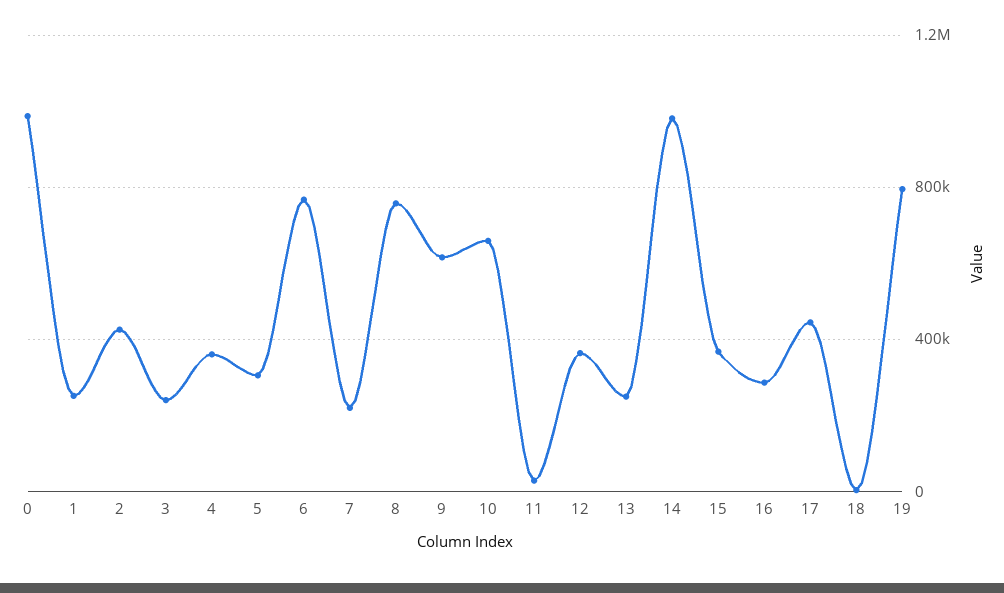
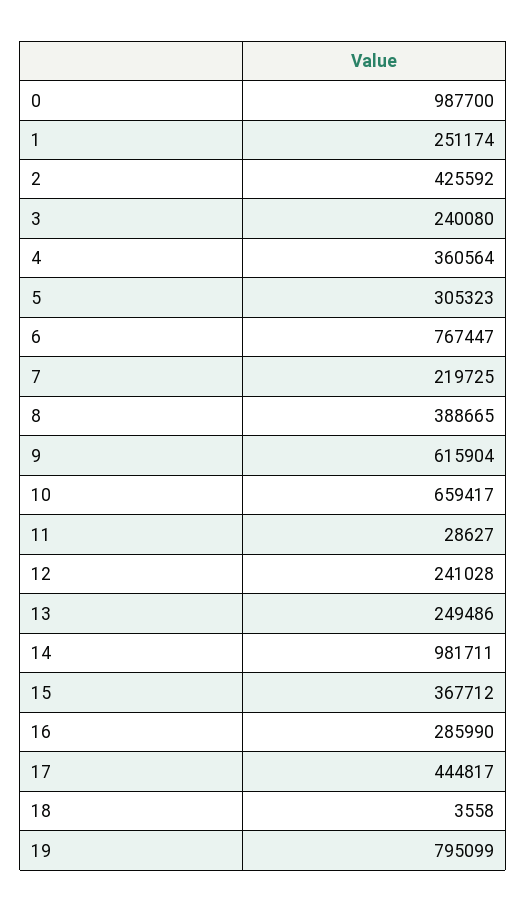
8: 750000 -> 388665
12: 350000 -> 241028

